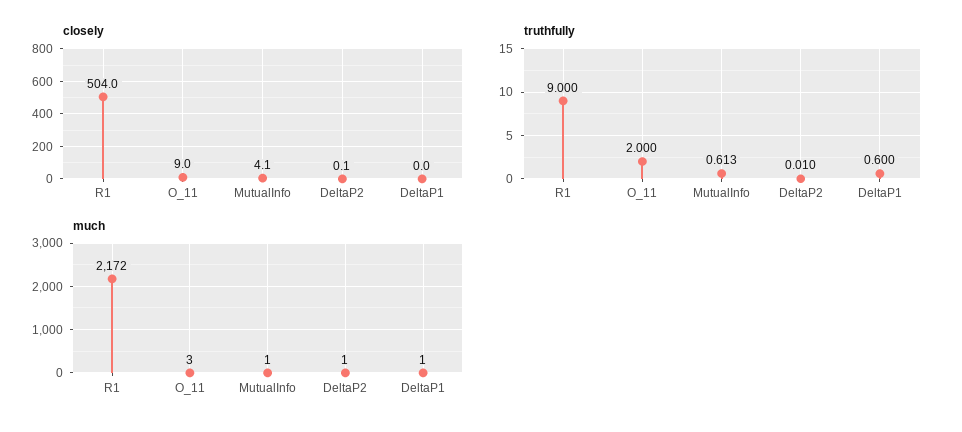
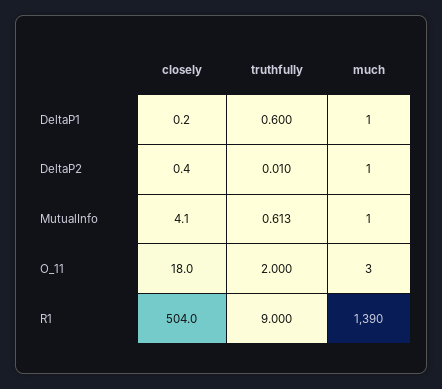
closely, O_11: 9 -> 18
closely, DeltaP2: 0.1 -> 0.4
closely, DeltaP1: 0 -> 0.2
much, R1: 2172 -> 1390

